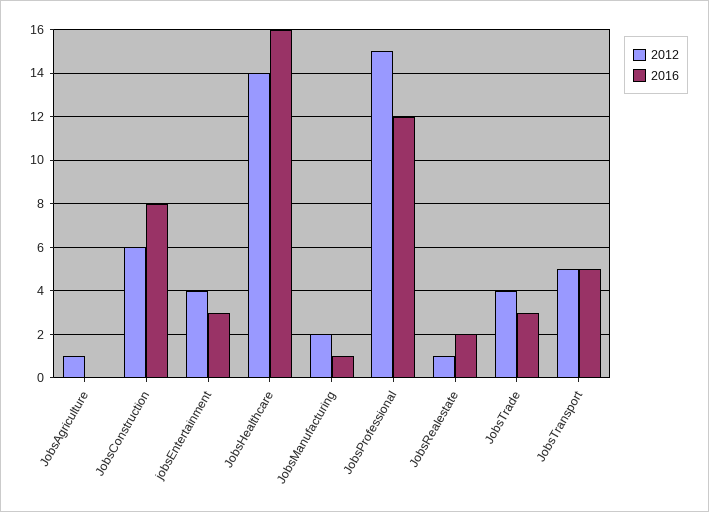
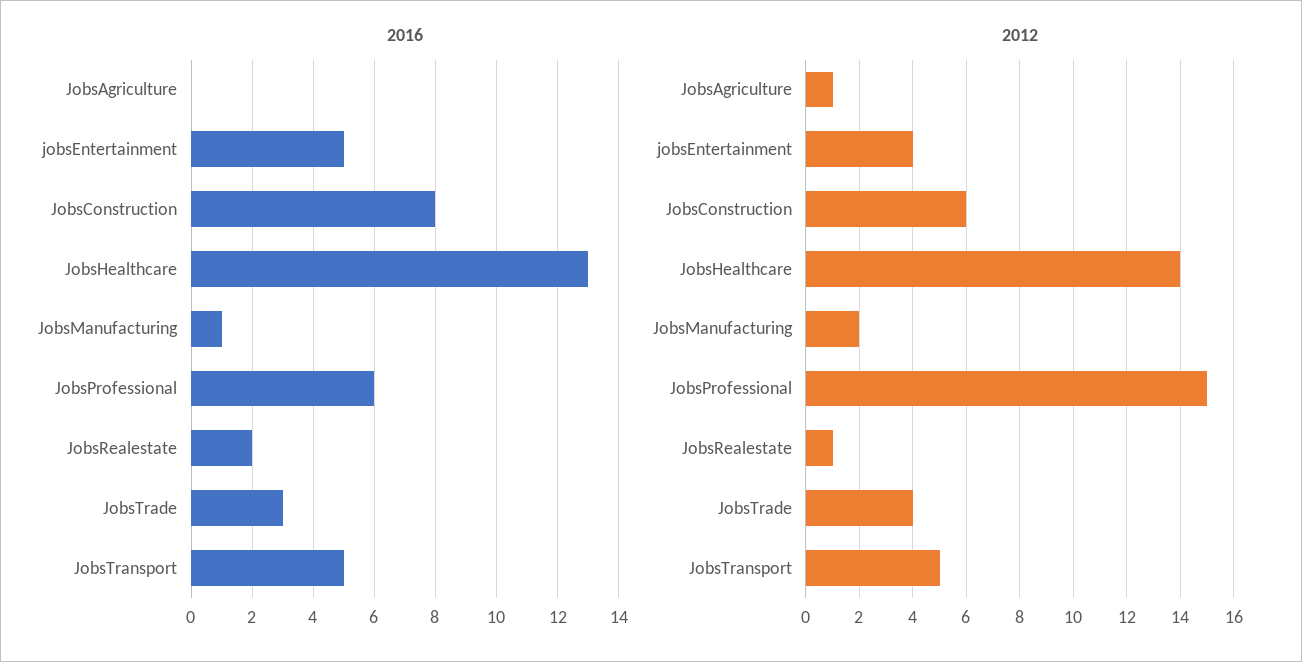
2016, jobsEntertainment: 3 -> 5
2016, JobsHealthcare: 16 -> 13
2016, JobsProfessional: 12 -> 6

